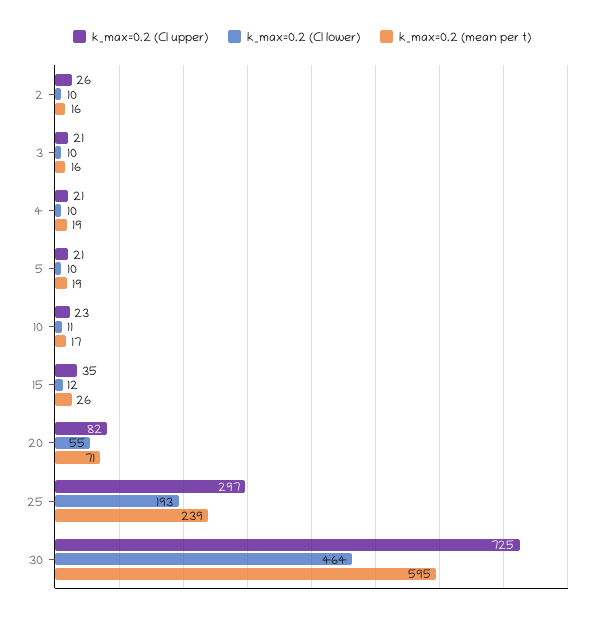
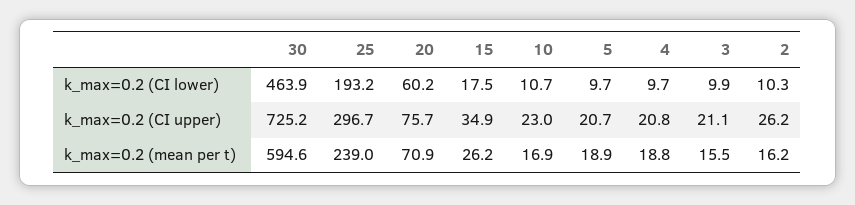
k_max=0.2 (CI lower), 15: 12 -> 17.5
k_max=0.2 (CI upper), 20: 82 -> 75.7
k_max=0.2 (CI lower), 20: 55 -> 60.2

